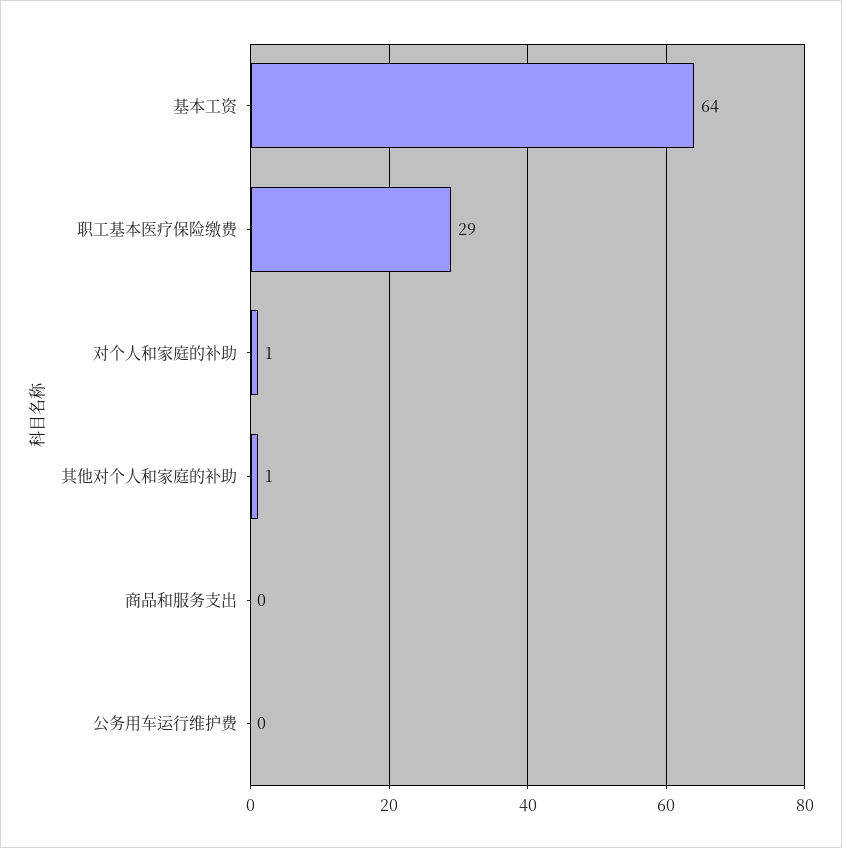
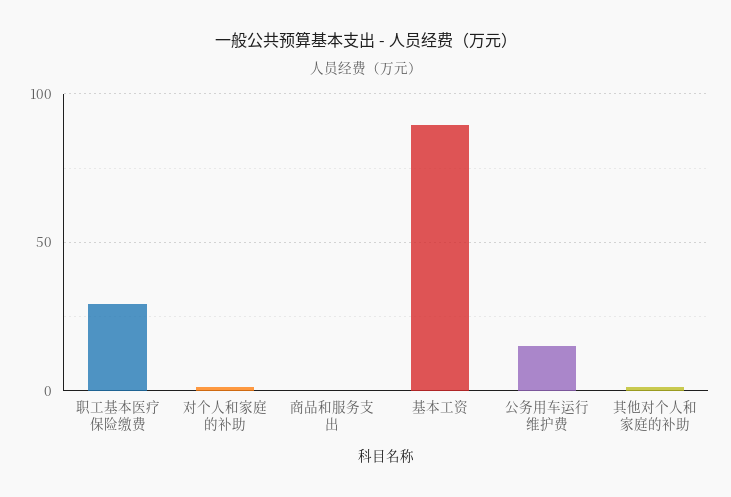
基本工资: 64 -> 90
公务用车运行维护费: 0 -> 15

